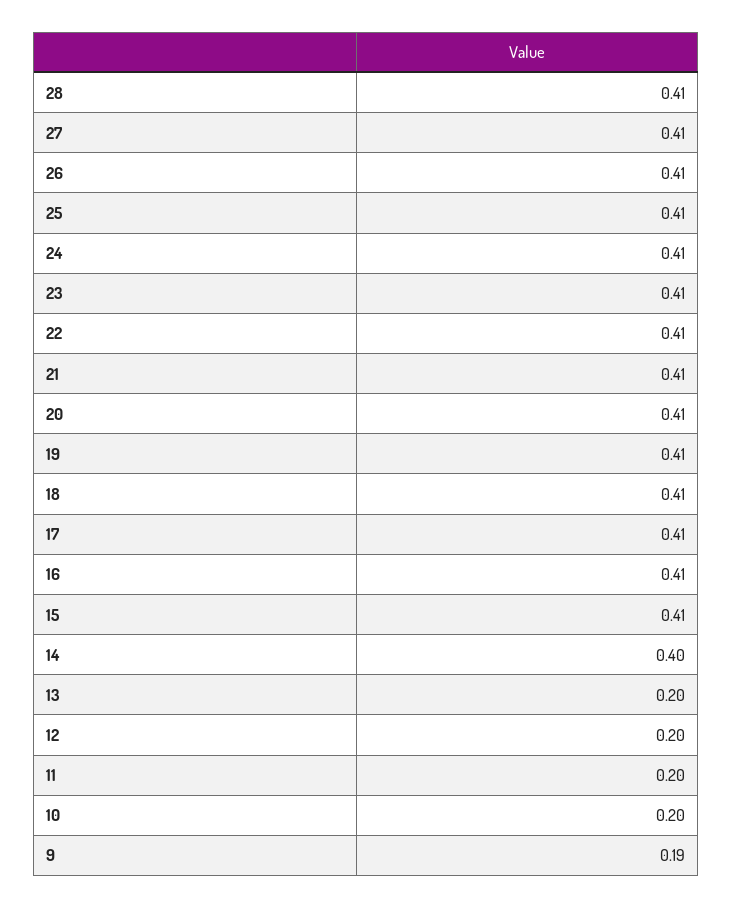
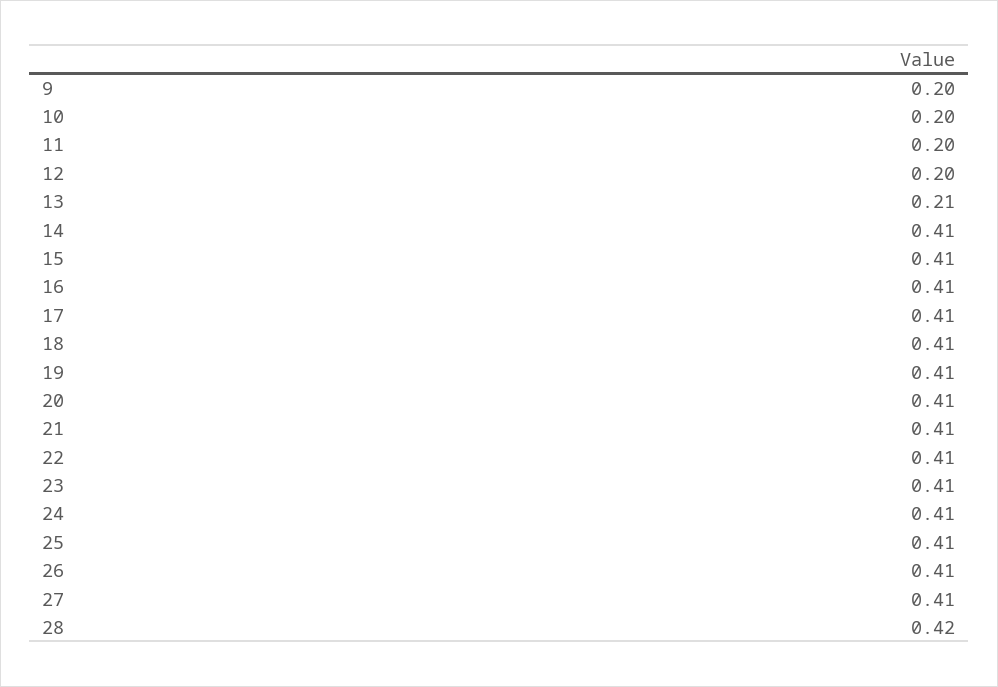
28: 0.41 -> 0.42
14: 0.4 -> 0.41
13: 0.2 -> 0.21
9: 0.19 -> 0.2

